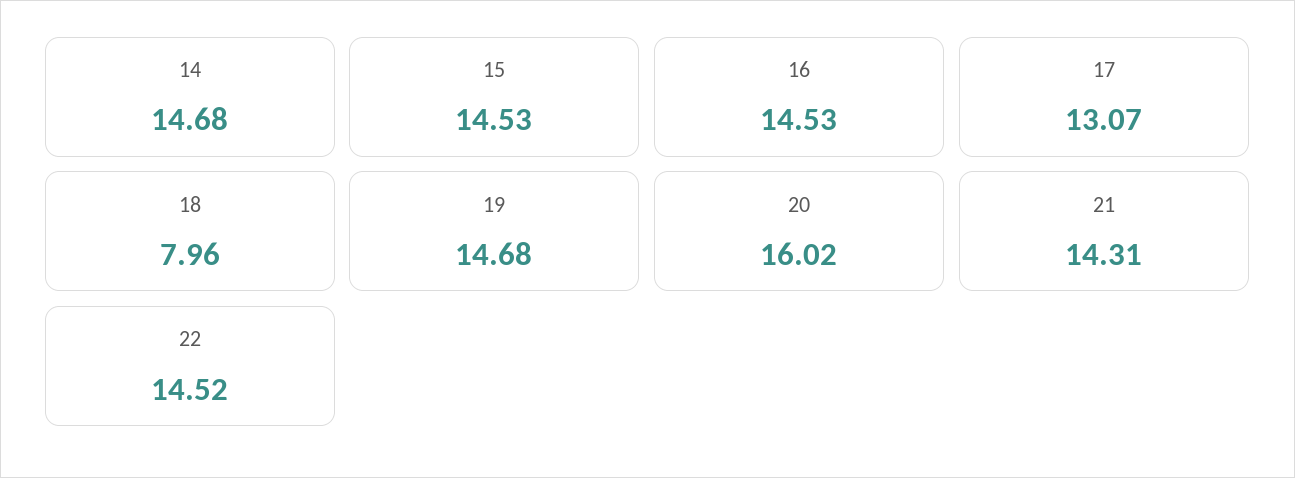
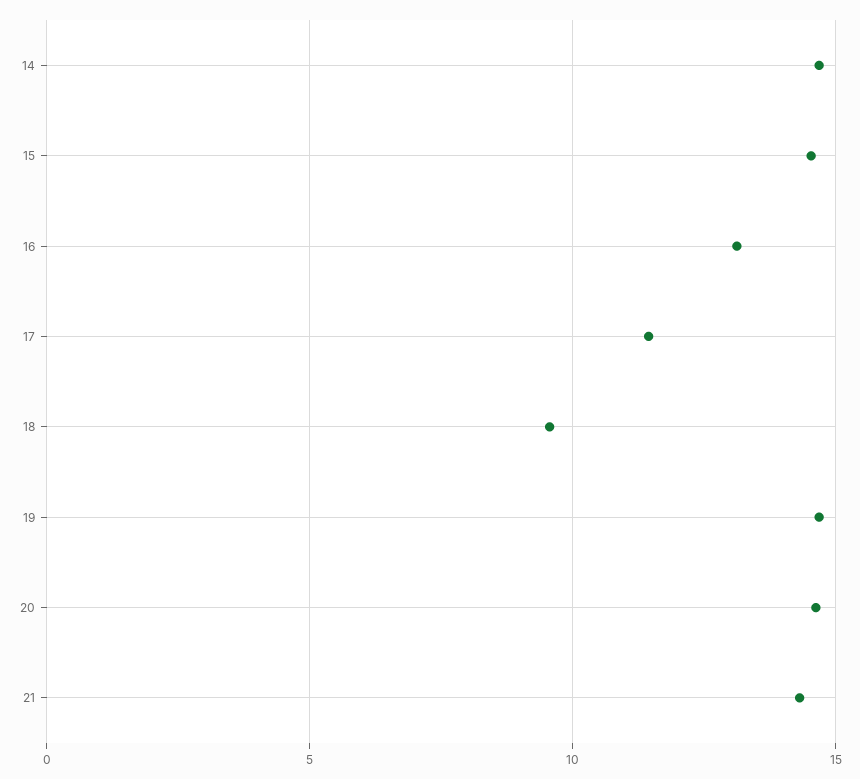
16: 14.53 -> 13
17: 13.07 -> 11.5
18: 7.96 -> 9.5
20: 16.02 -> 14.5
22: 14.52 -> none

